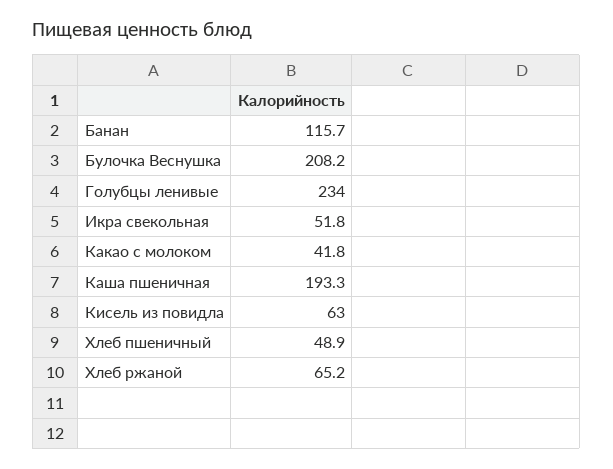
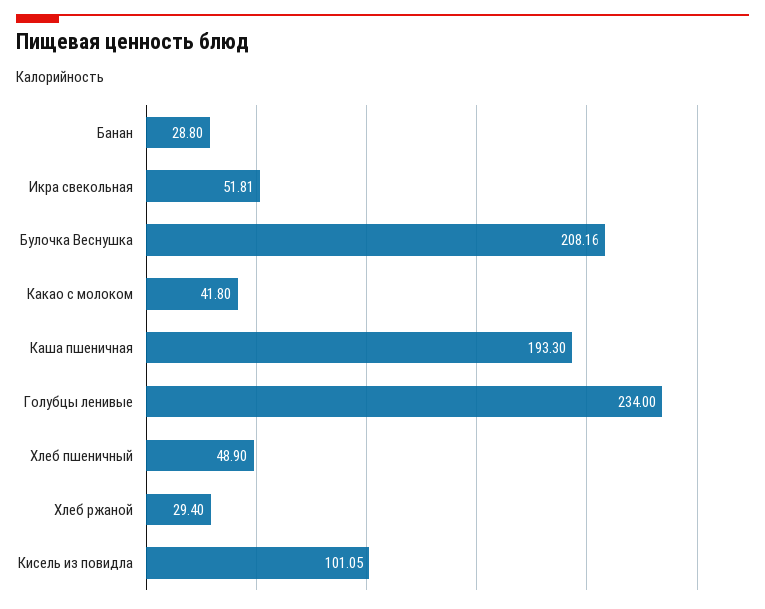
Банан: 115.7 -> 28.8
Кисель из повидла: 63 -> 101.05
Хлеб ржаной: 65.2 -> 29.4

